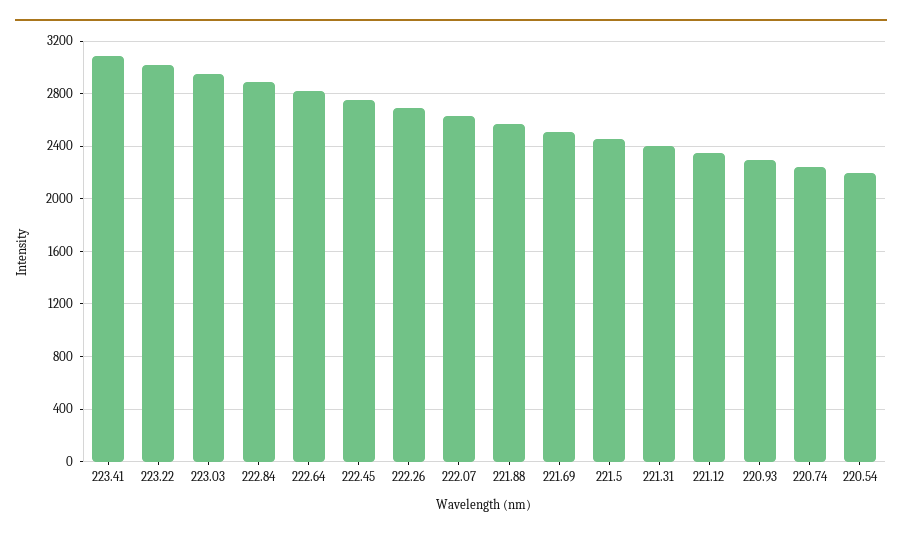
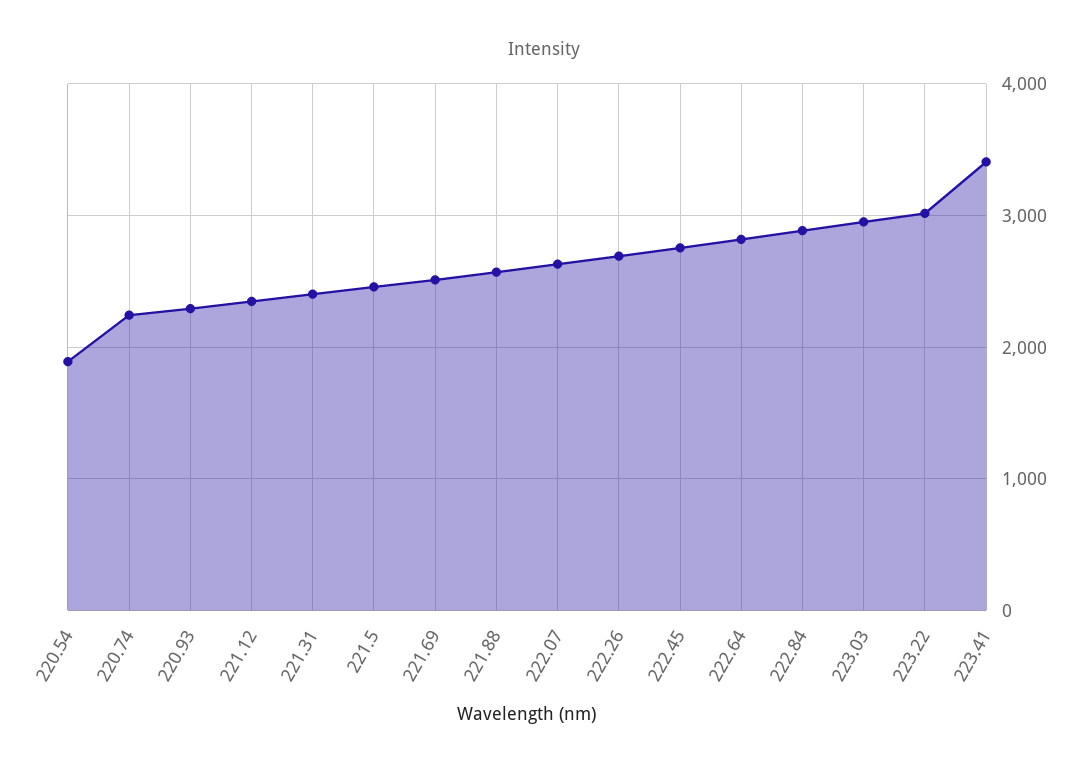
223.41: 3100 -> 3400
220.54: 2200 -> 1900

